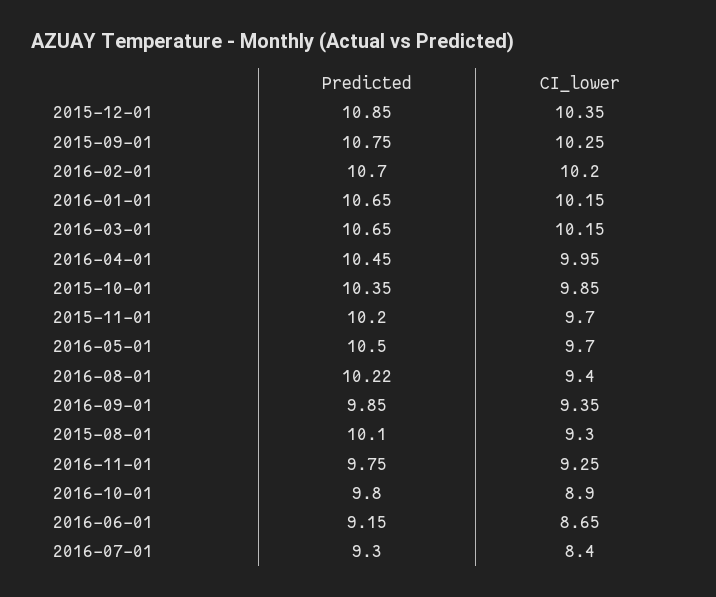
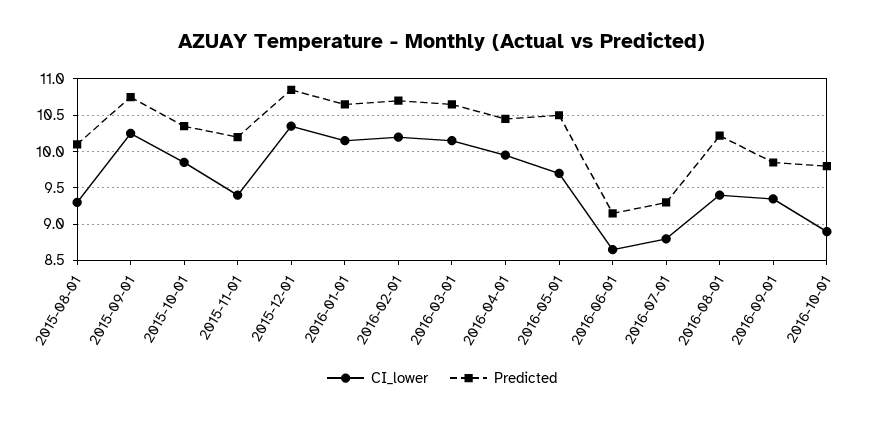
CI_lower, 2015-11-01: 9.7 -> 9.4
Predicted, 2016-11-01: 9.75 -> none
CI_lower, 2016-11-01: 9.25 -> none
CI_lower, 2016-07-01: 8.4 -> 8.8

